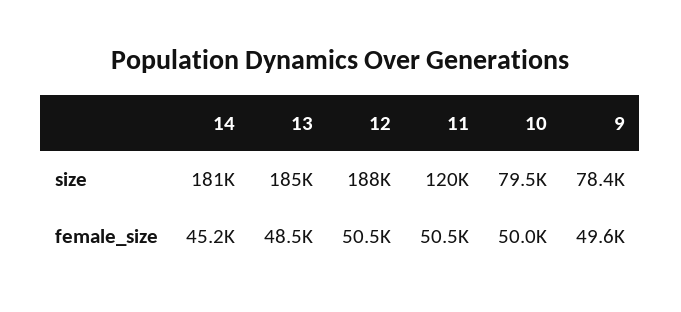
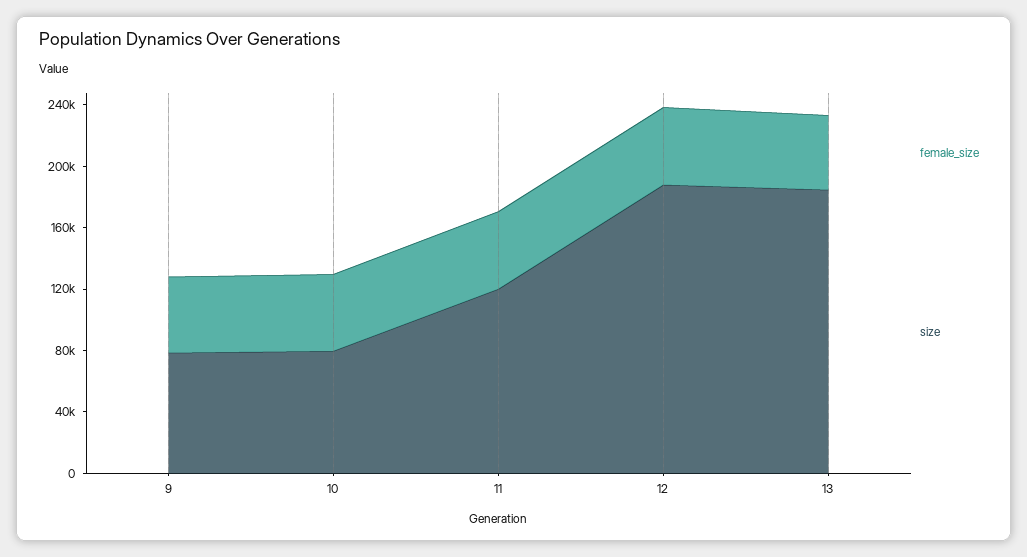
size, 14: 181000 -> none
female_size, 14: 45200 -> none

